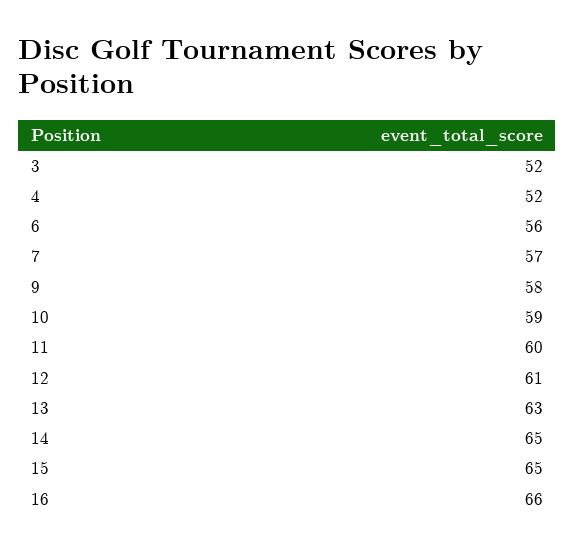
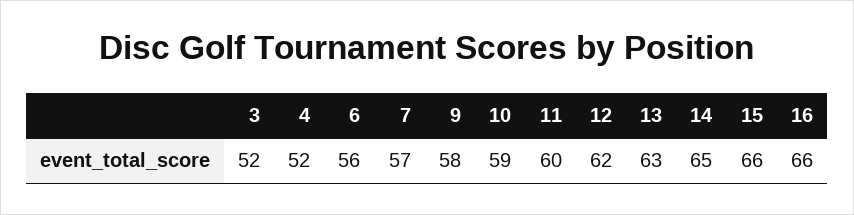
12: 61 -> 62
15: 65 -> 66

